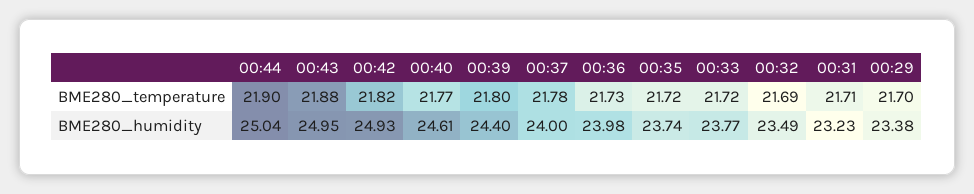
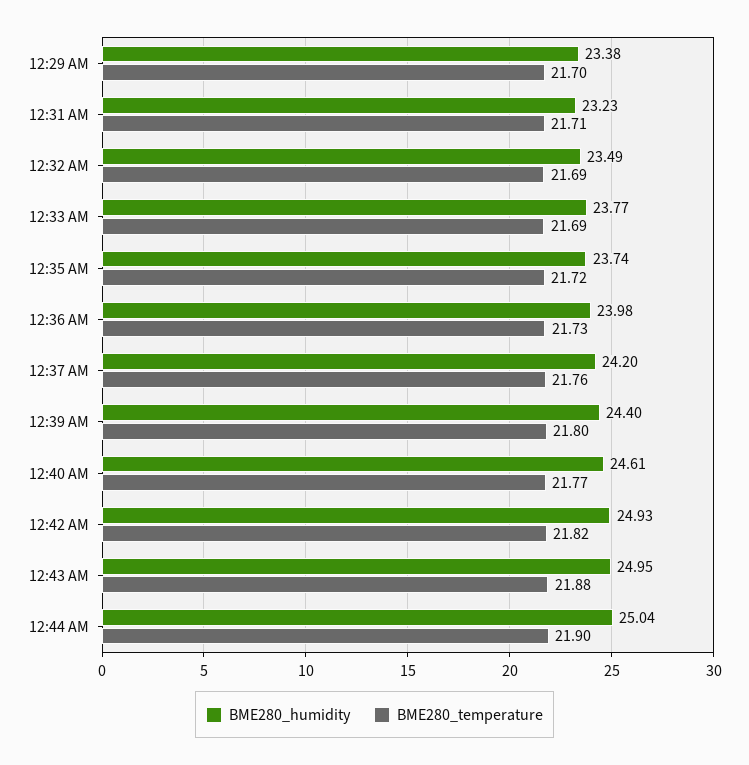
BME280_temperature, 00:37: 21.78 -> 21.76
BME280_temperature, 00:33: 21.72 -> 21.69
BME280_humidity, 00:37: 24 -> 24.2

